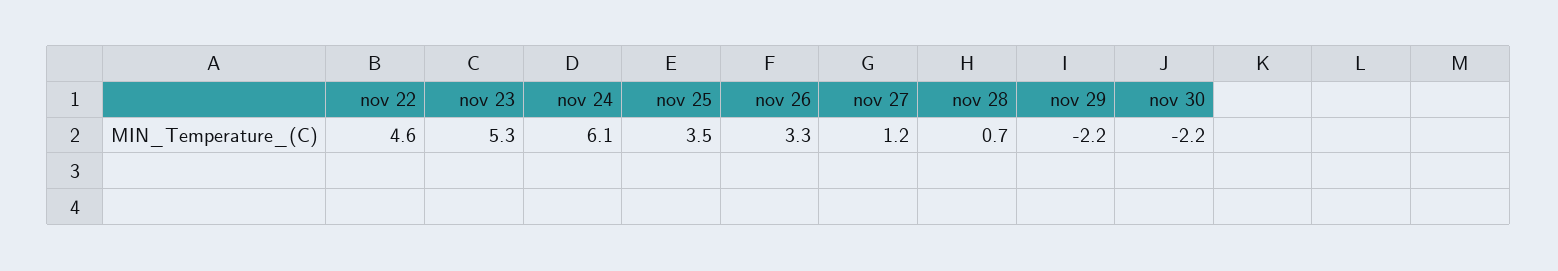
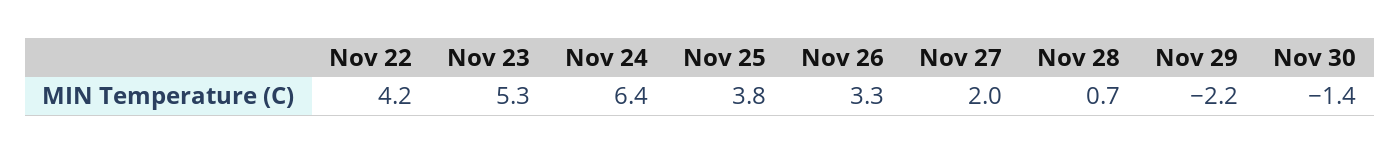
nov 22: 4.6 -> 4.2
nov 24: 6.1 -> 6.4
nov 25: 3.5 -> 3.8
nov 27: 1.2 -> 2
nov 30: -2.2 -> -1.4

